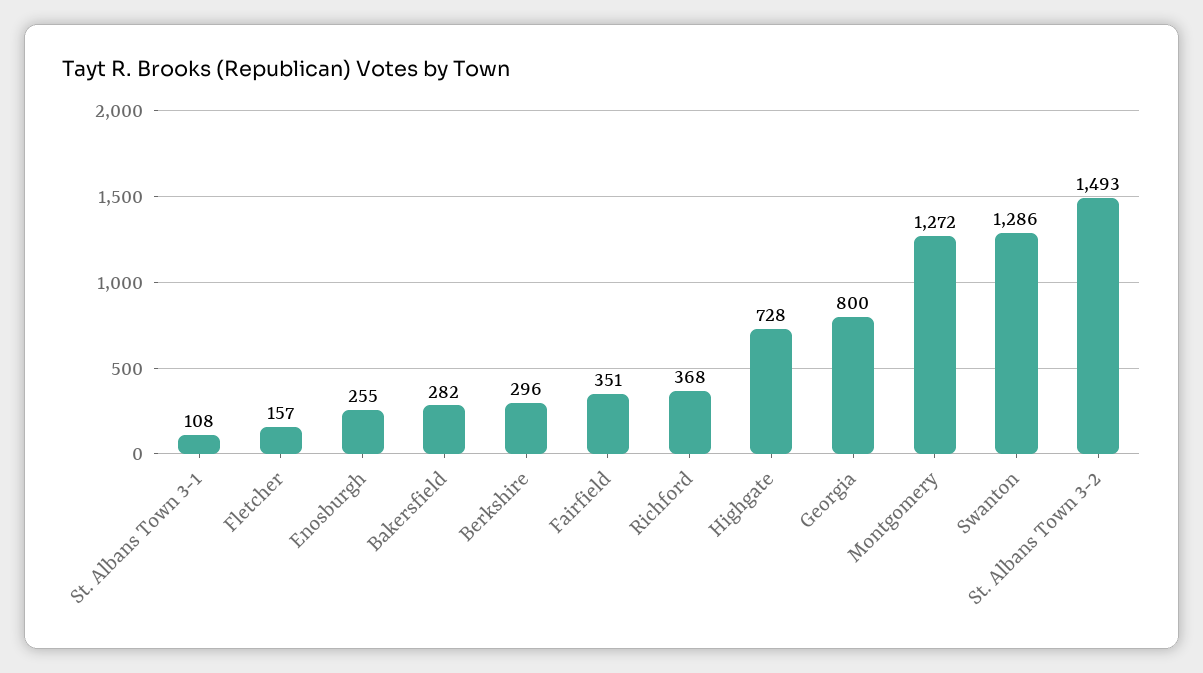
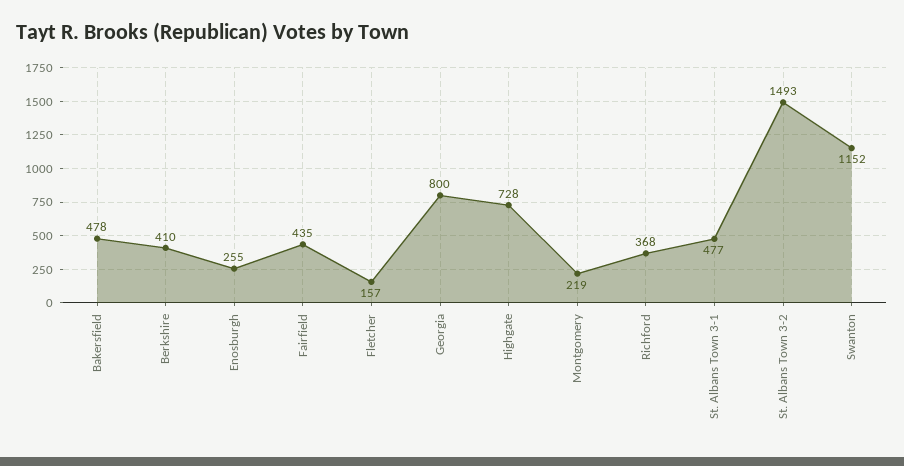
St. Albans Town 3-1: 108 -> 477
Bakersfield: 282 -> 478
Berkshire: 296 -> 410
Fairfield: 351 -> 435
Montgomery: 1272 -> 219
Swanton: 1286 -> 1152

